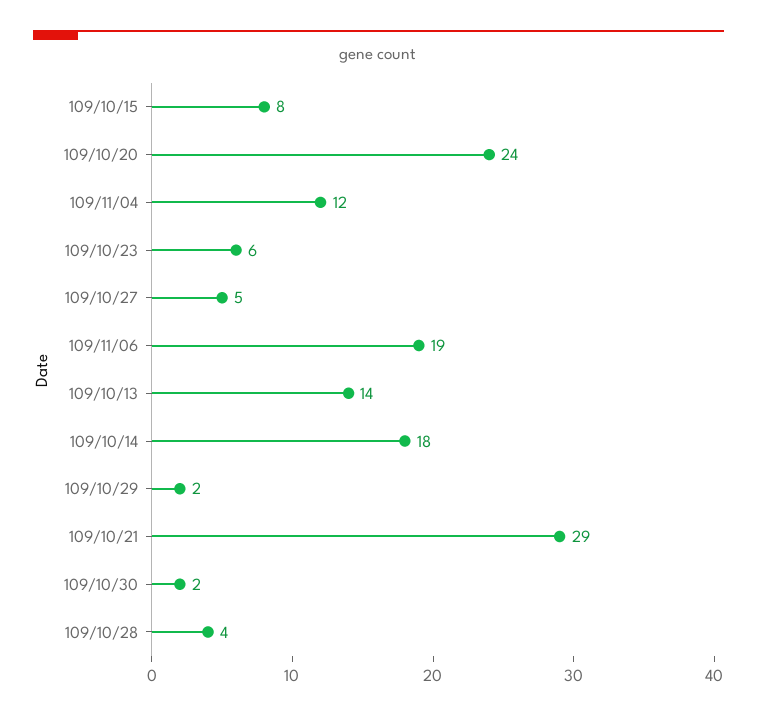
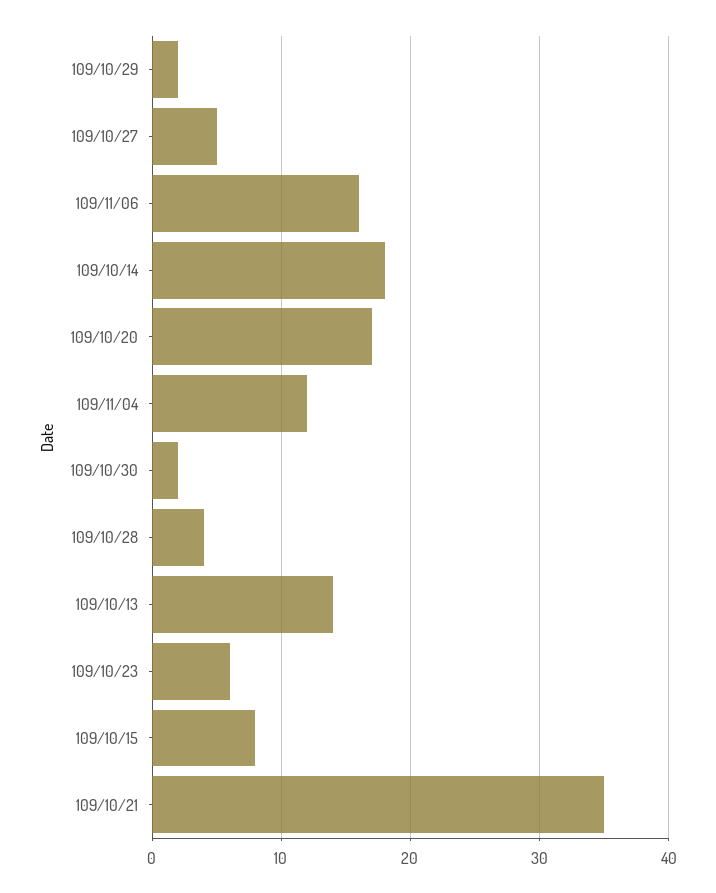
109/10/20: 24 -> 17
109/11/06: 19 -> 16
109/10/21: 29 -> 35

